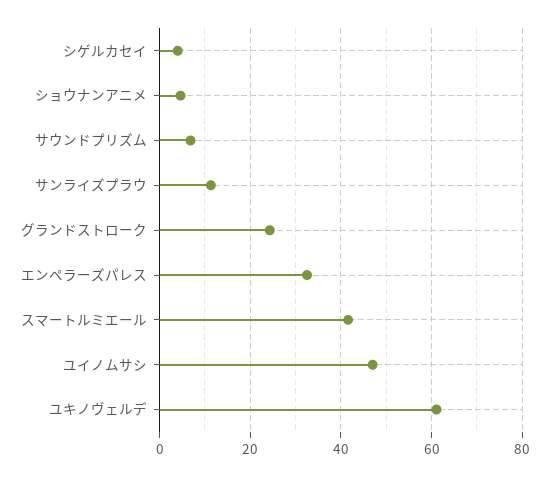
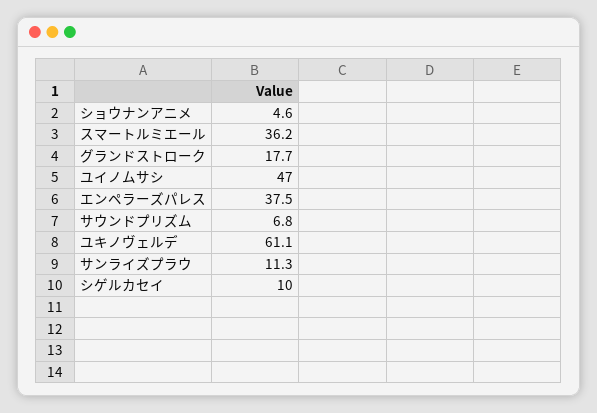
シゲルカセイ: 4 -> 10
グランドストローク: 24 -> 17.7
エンペラーズパレス: 32 -> 37.5
スマートルミエール: 42 -> 36.2

